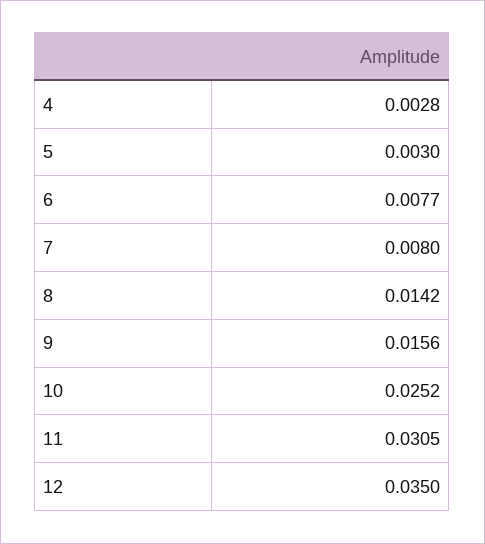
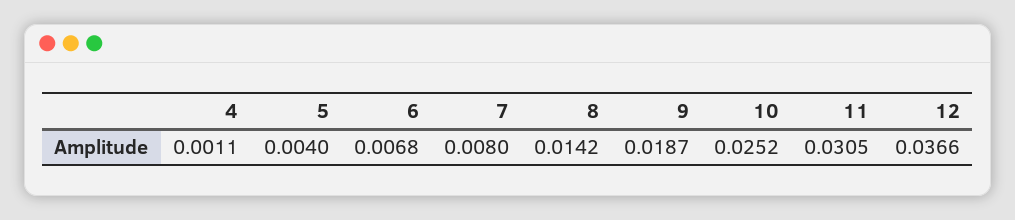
4: 0.0028 -> 0.0011
5: 0.003 -> 0.004
6: 0.0077 -> 0.0068
9: 0.0156 -> 0.0187
12: 0.035 -> 0.0366

